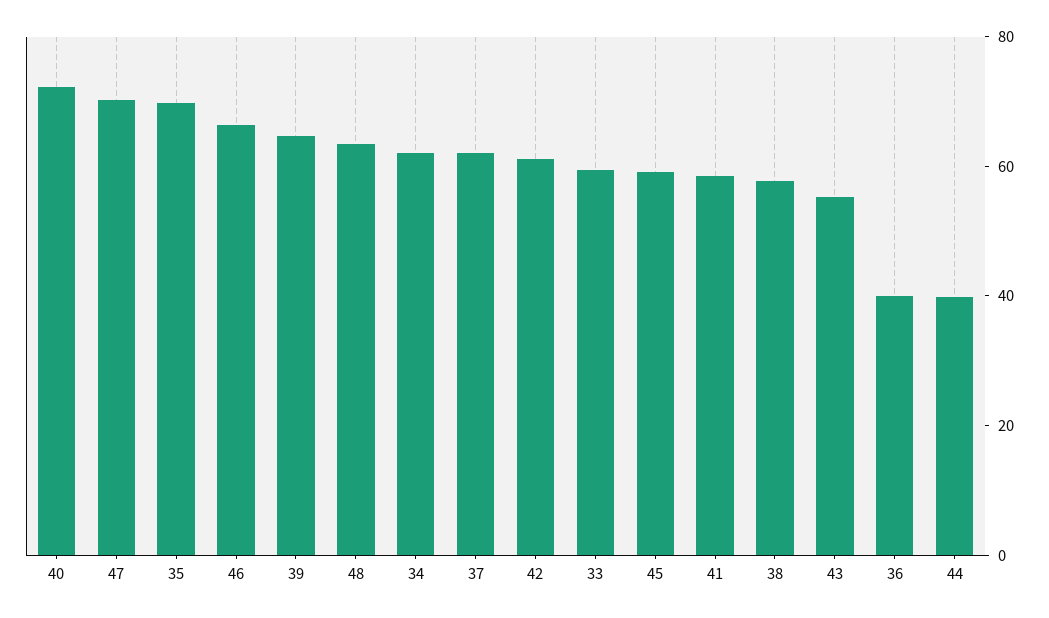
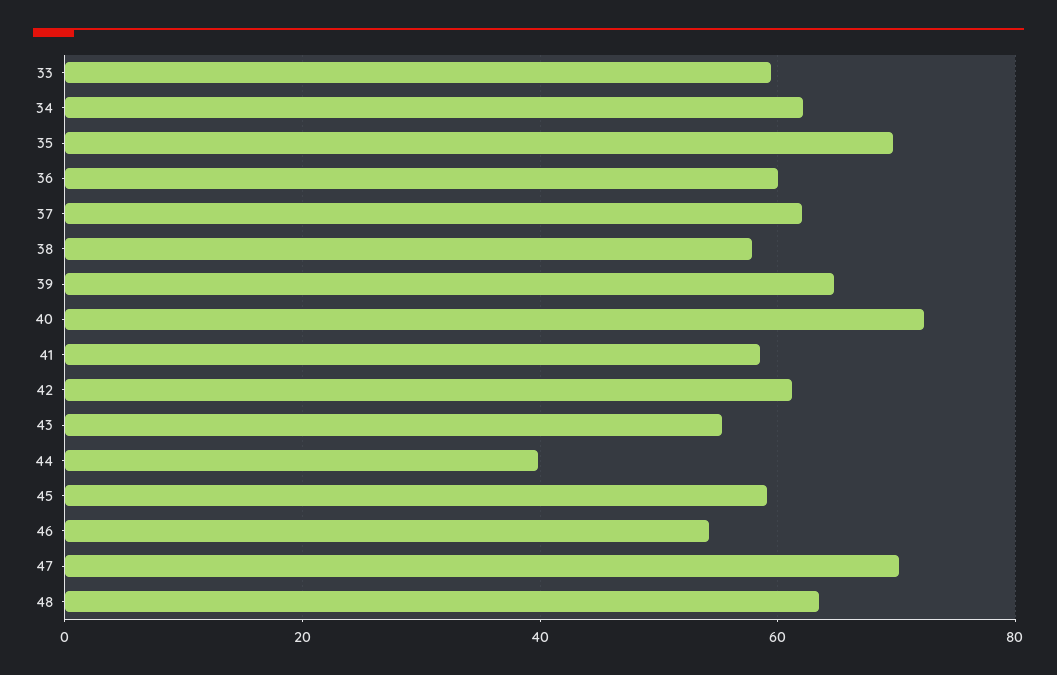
46: 65 -> 54
36: 40 -> 60

